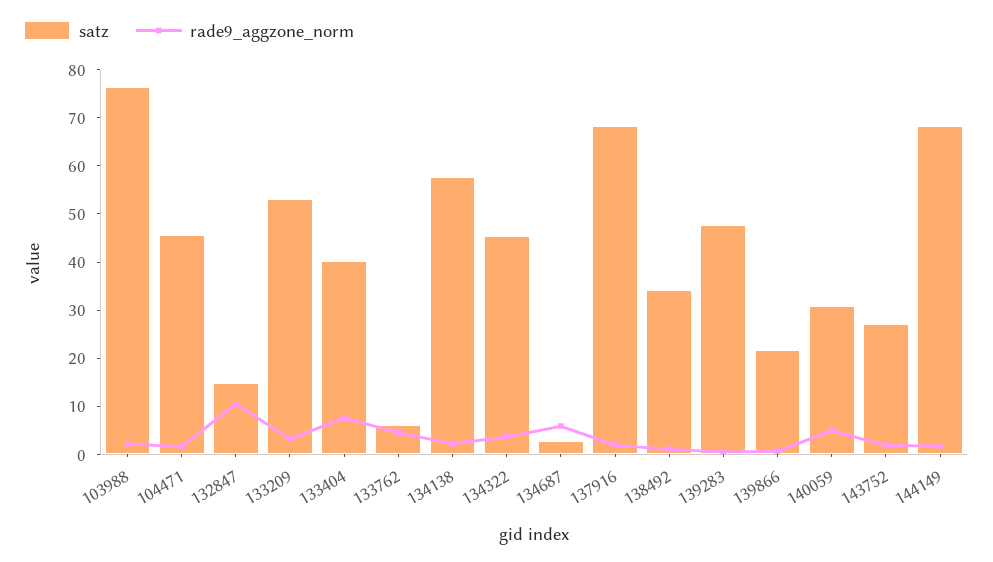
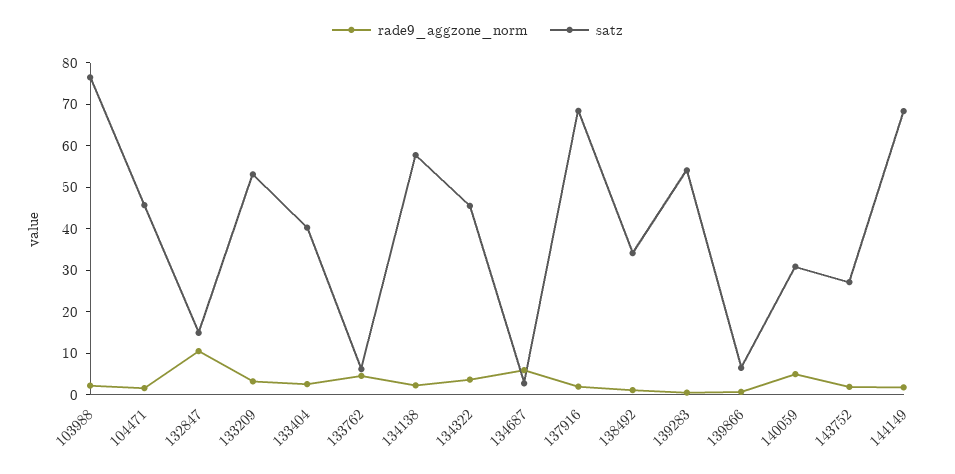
rade9_aggzone_norm, 133404: 8 -> 2
satz, 139283: 48 -> 54
satz, 139866: 22 -> 6

